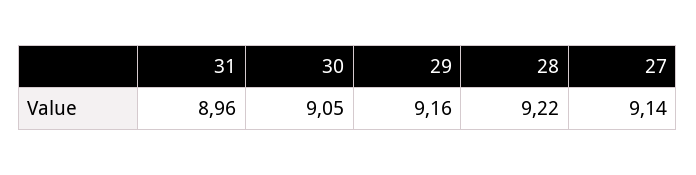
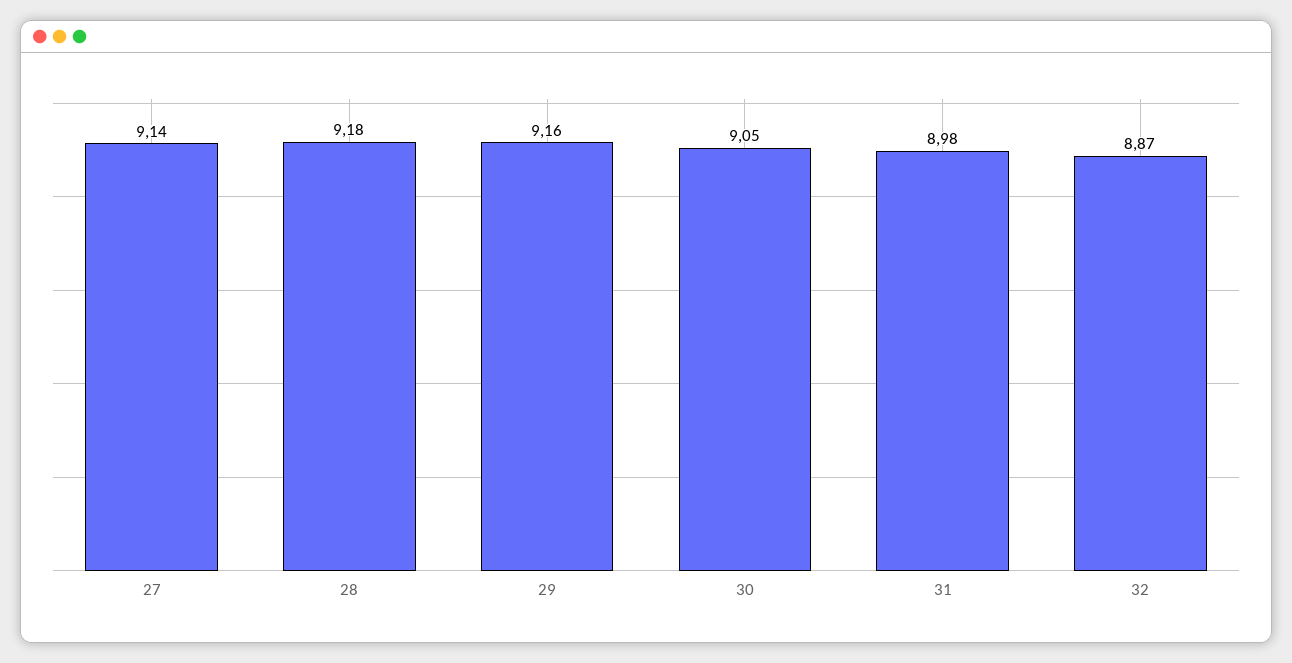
31: 8.96 -> 8.98
28: 9.22 -> 9.18
32: none -> 8.87

